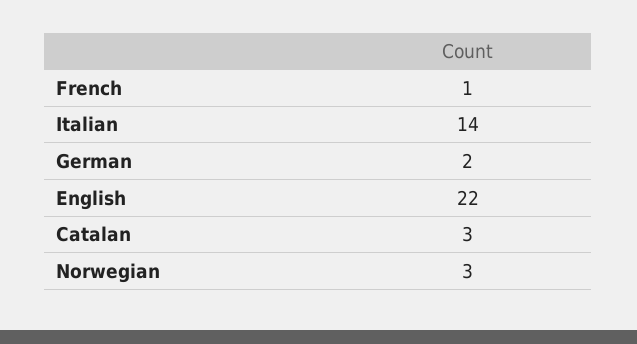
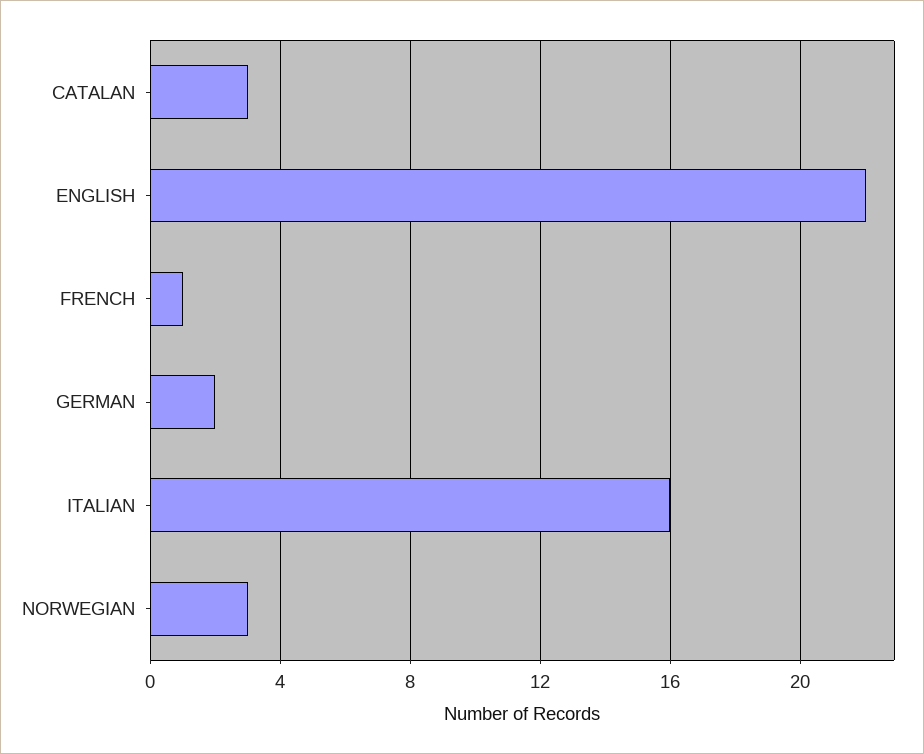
Italian: 14 -> 16

